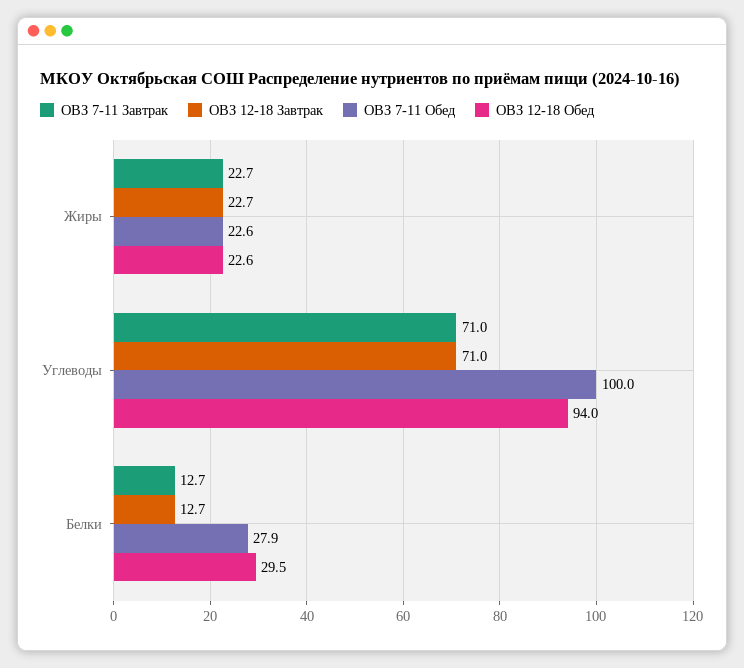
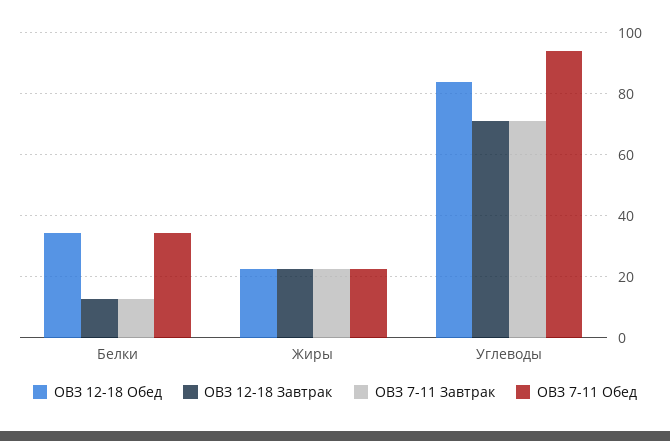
ОВЗ 7-11 Обед, Углеводы: 100 -> 94
ОВЗ 12-18 Обед, Углеводы: 94 -> 84
ОВЗ 7-11 Обед, Белки: 27.9 -> 34
ОВЗ 12-18 Обед, Белки: 29.5 -> 34

